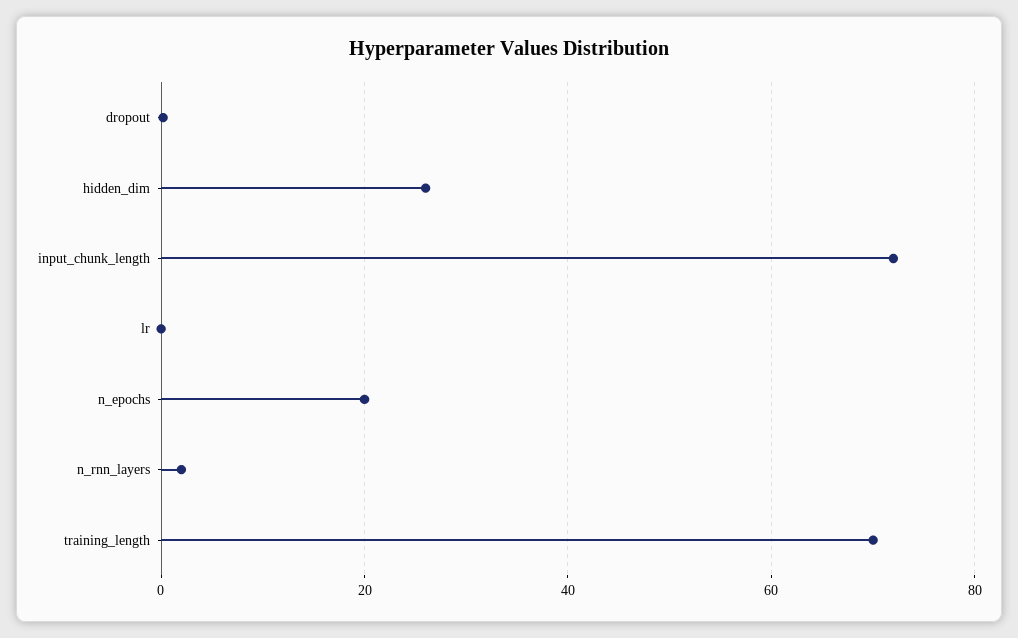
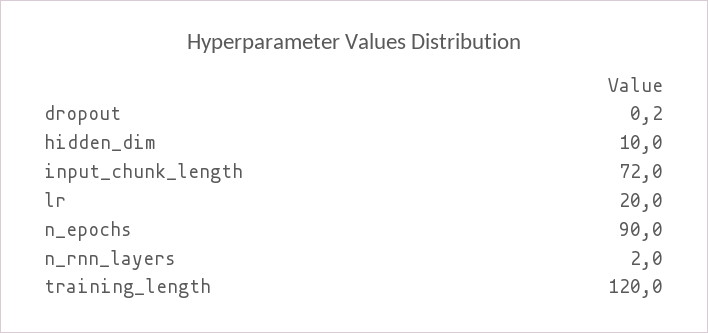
hidden_dim: 26 -> 10
lr: 0 -> 20
n_epochs: 20 -> 90
training_length: 70 -> 120

